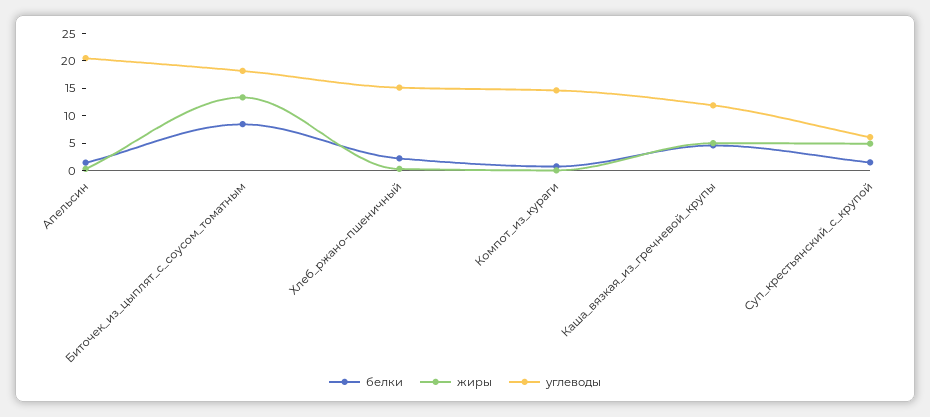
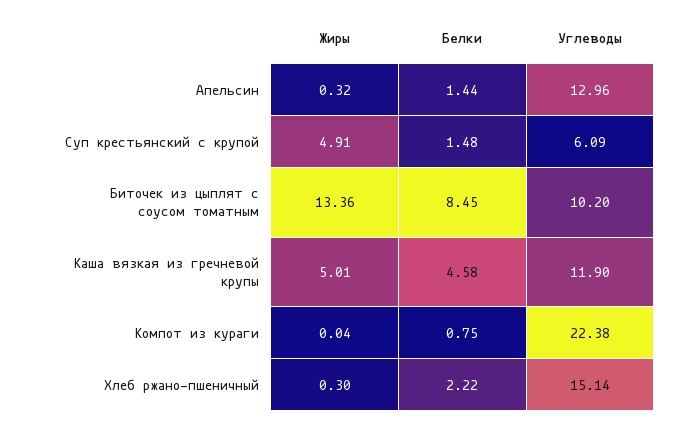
углеводы, Апельсин: 20 -> 12.96
углеводы, Биточек_из_цыплят_с_соусом_томатным: 17.5 -> 10.2
углеводы, Компот_из_кураги: 15 -> 22.38

